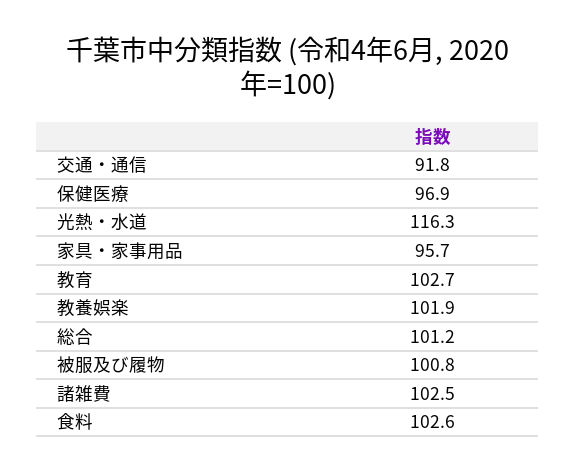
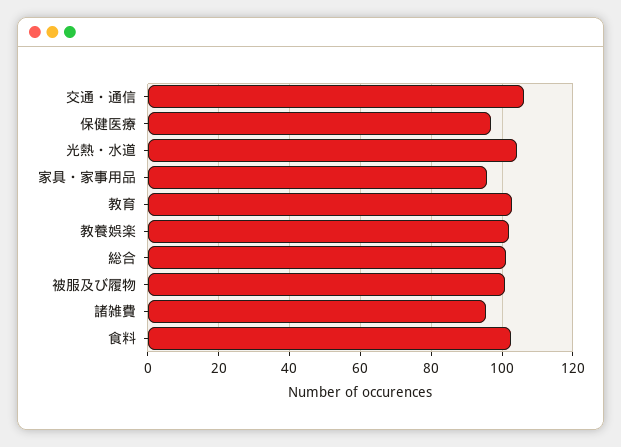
交通・通信: 91.8 -> 106
光熱・水道: 116.3 -> 104
諸雑費: 102.5 -> 96

